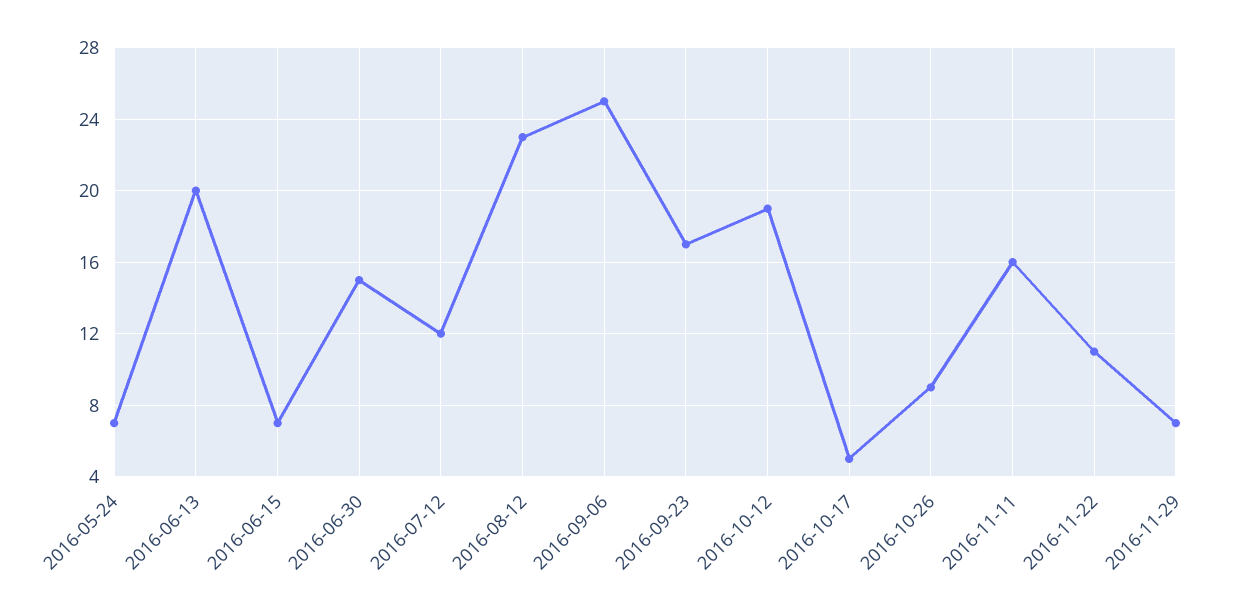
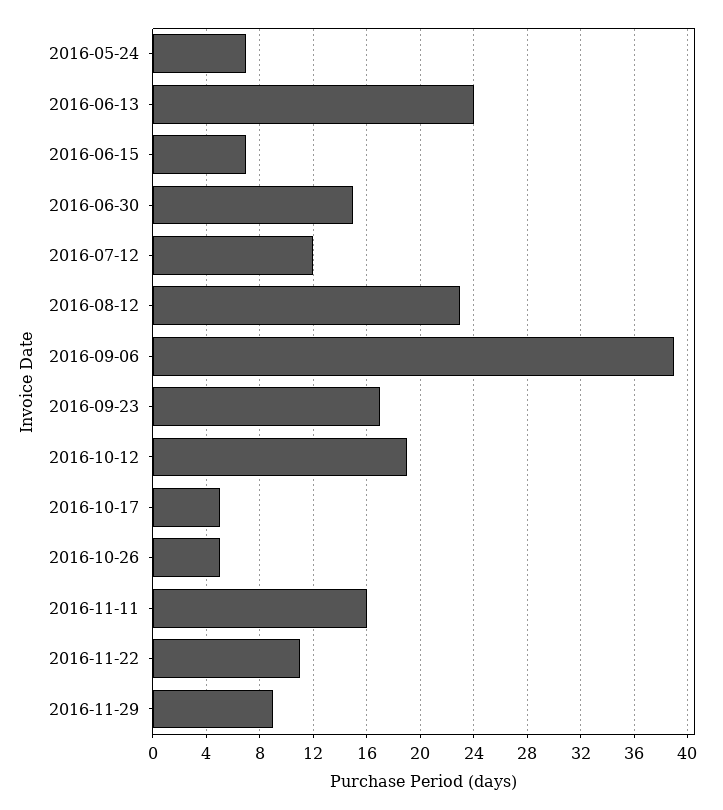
2016-06-13: 20 -> 24
2016-09-06: 25 -> 39
2016-10-26: 9 -> 5
2016-11-29: 7 -> 9

